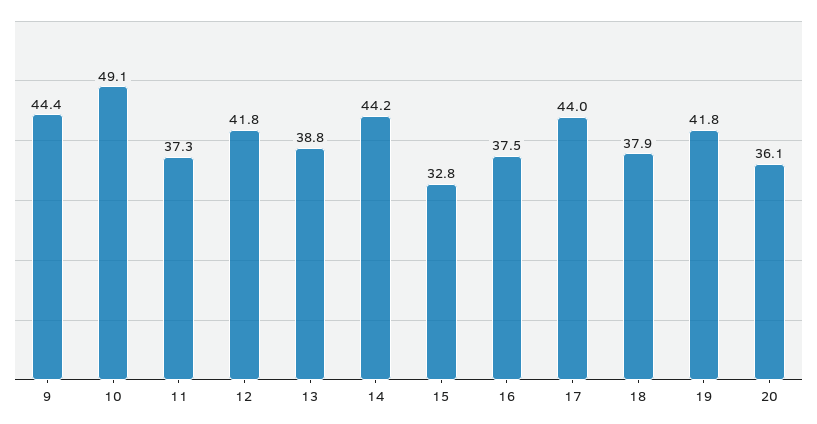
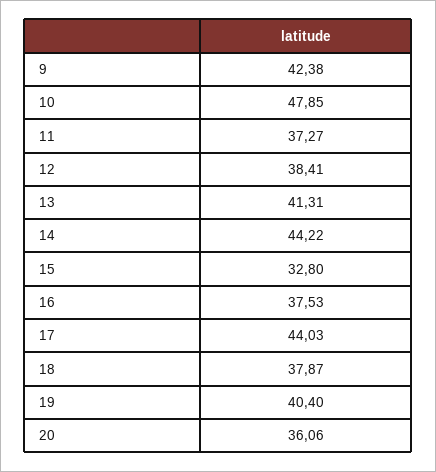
9: 44.4 -> 42.38
10: 49.1 -> 47.85
12: 41.8 -> 38.41
13: 38.8 -> 41.31
19: 41.8 -> 40.4

